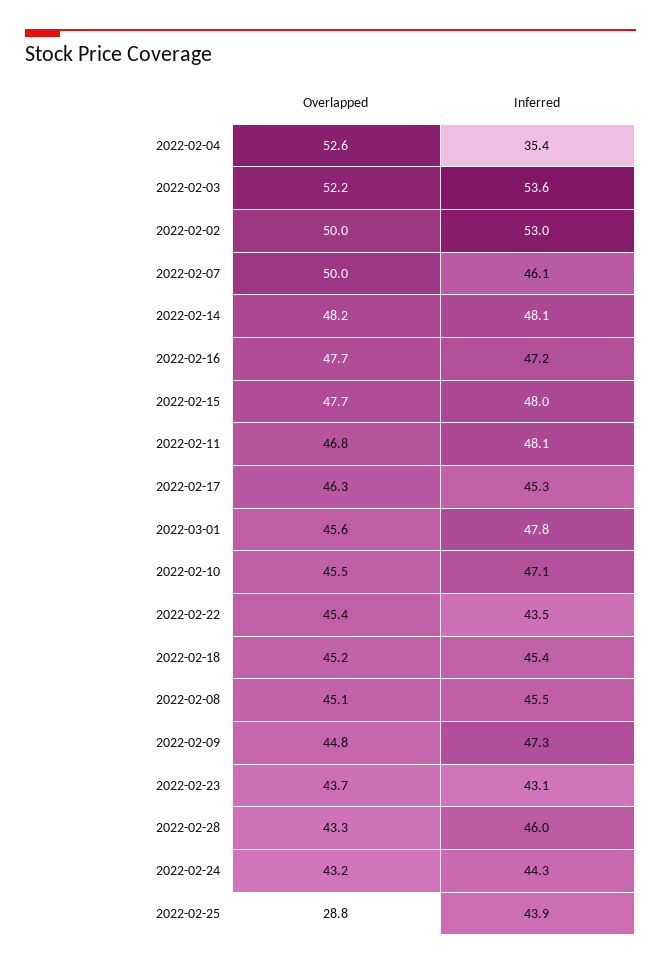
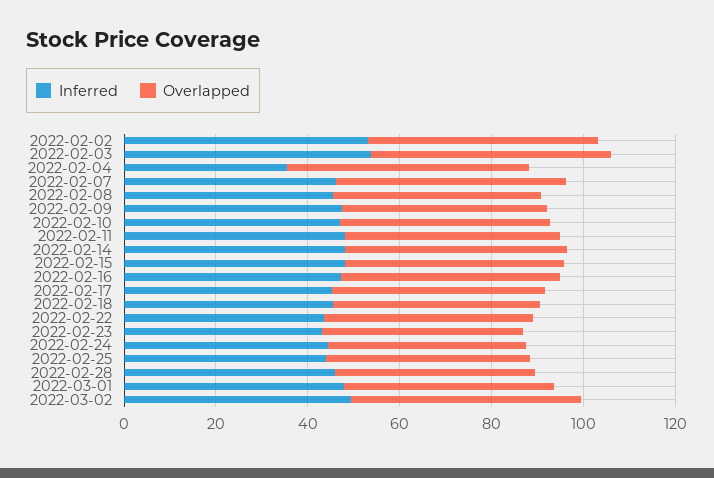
Overlapped, 2022-02-25: 28.8 -> 45
Inferred, 2022-03-02: none -> 50
Overlapped, 2022-03-02: none -> 50

